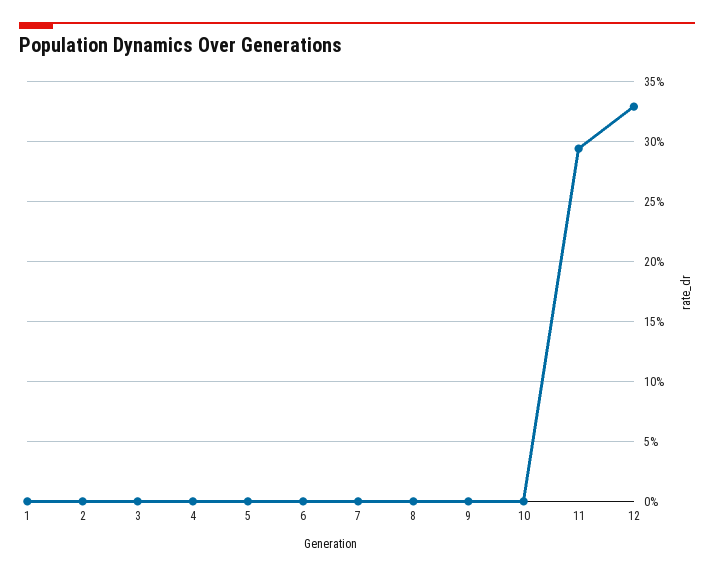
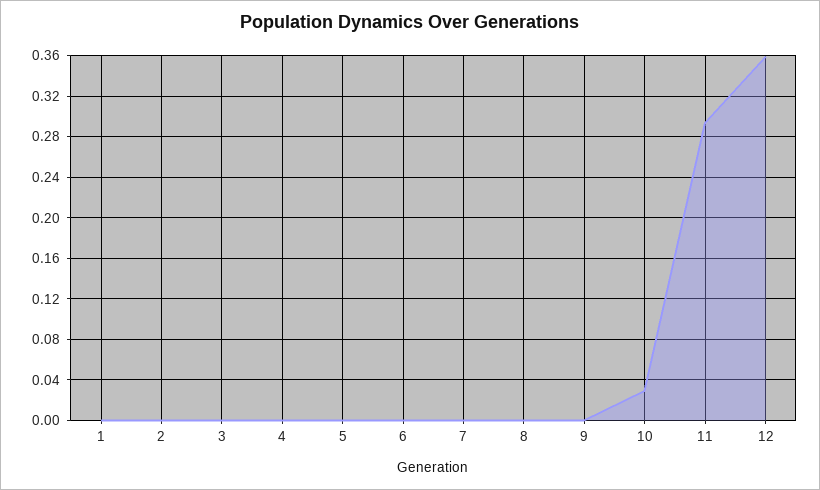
10: 0 -> 0.03
12: 0.33 -> 0.36

